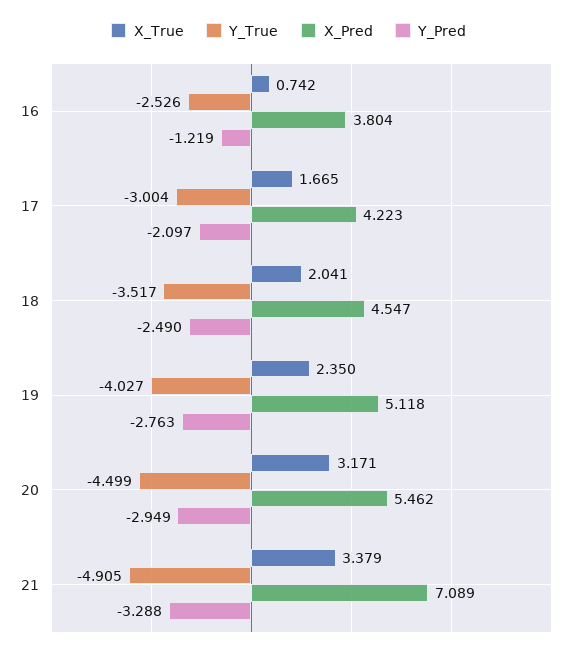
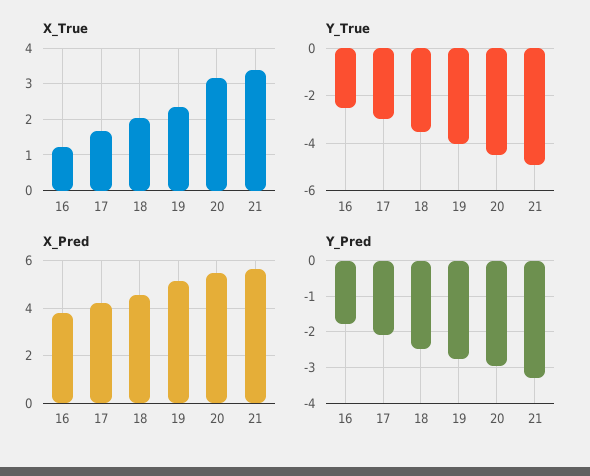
X_True, 16: 0.742 -> 1.2
Y_Pred, 16: -1.219 -> -1.8
X_Pred, 21: 7.089 -> 5.5

